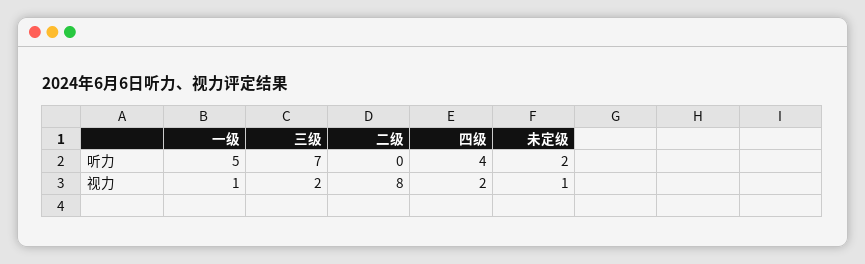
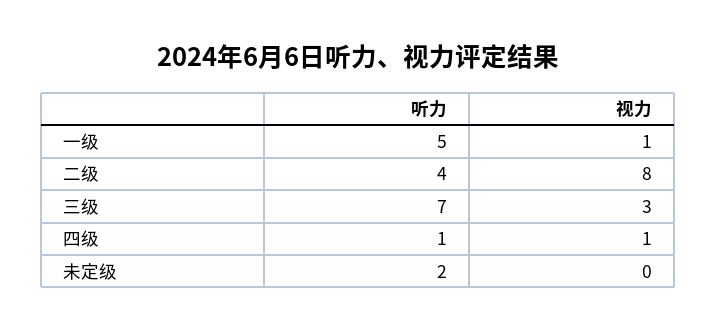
二级, 听力: 0 -> 4
四级, 听力: 4 -> 1
三级, 视力: 2 -> 3
四级, 视力: 2 -> 1
未定级, 视力: 1 -> 0

